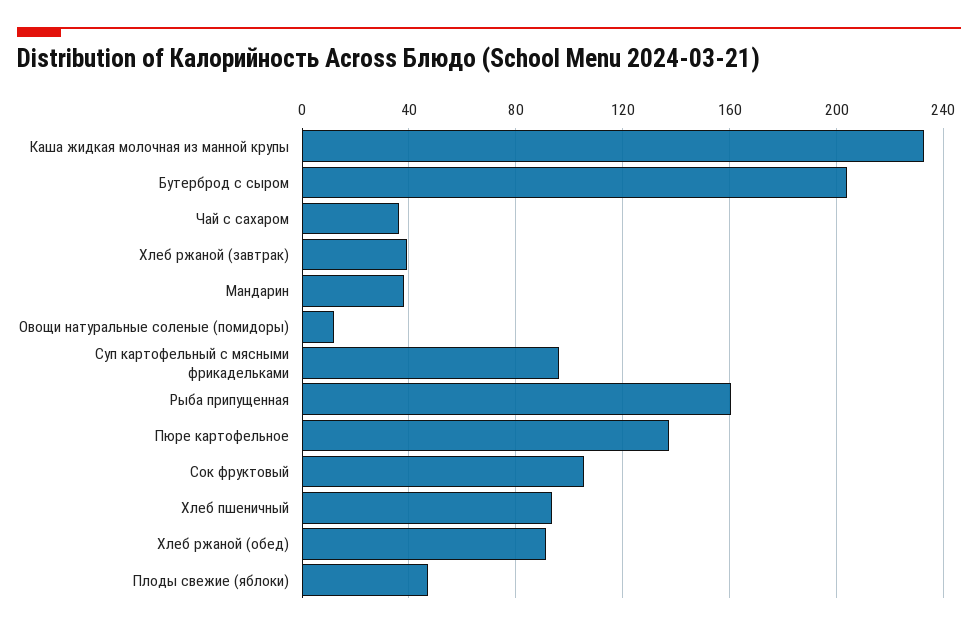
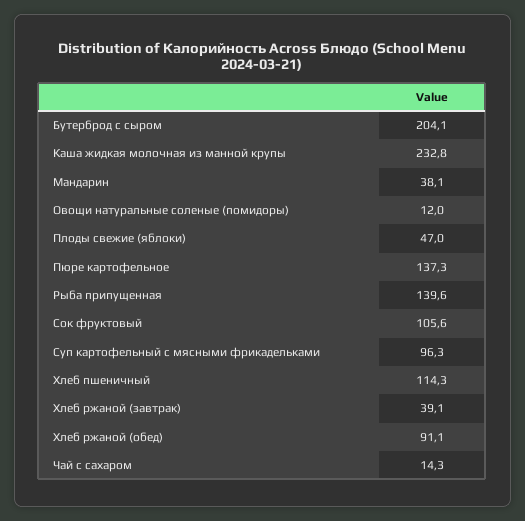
Чай с сахаром: 35 -> 14.3
Рыба припущенная: 160 -> 139.6
Хлеб пшеничный: 95 -> 114.3

